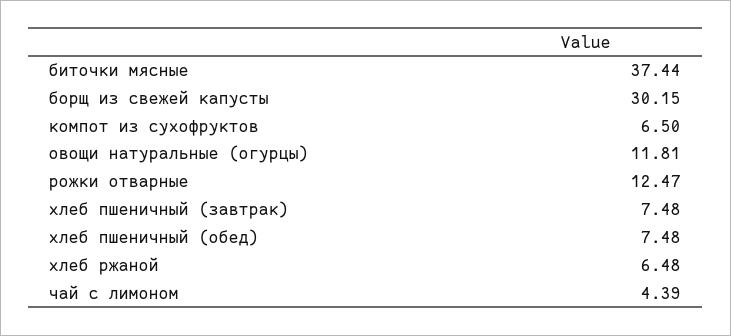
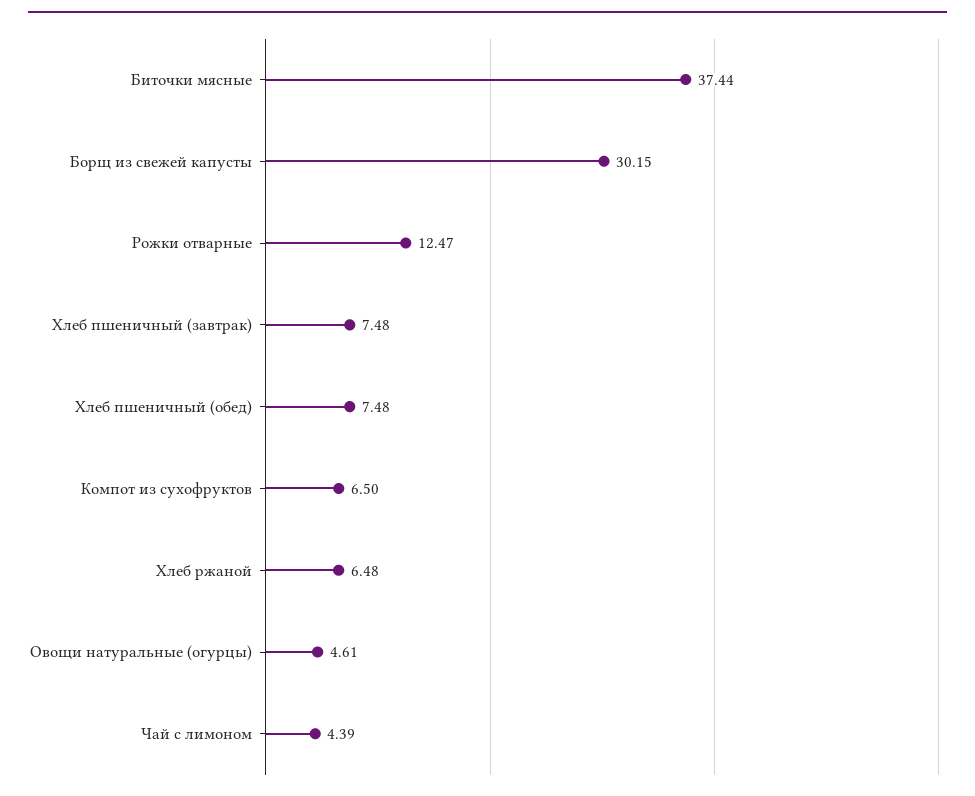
овощи натуральные (огурцы): 11.81 -> 4.61

